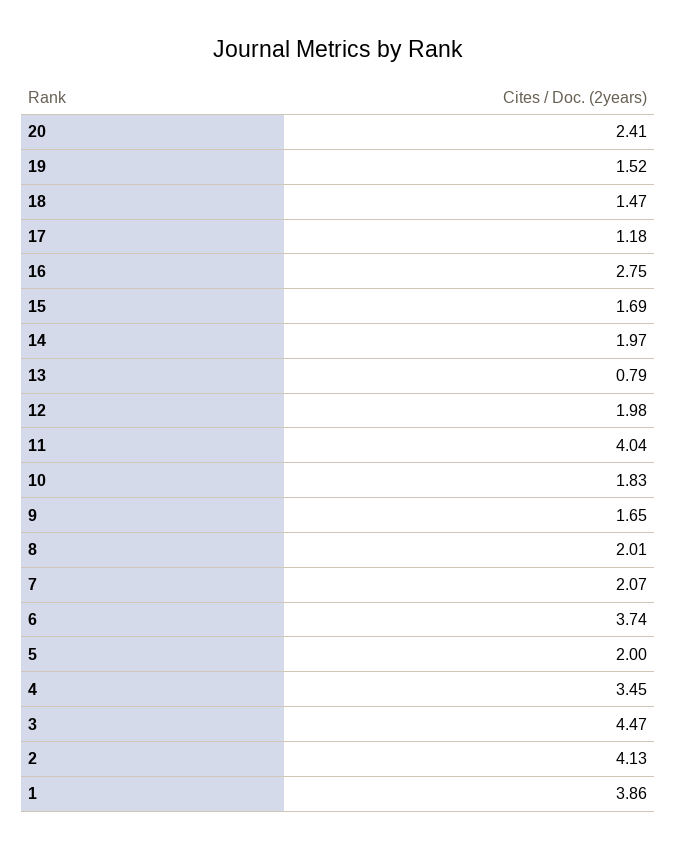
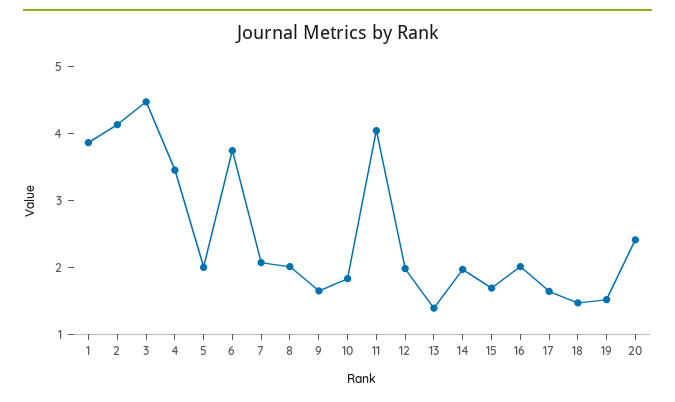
17: 1.18 -> 1.6
16: 2.75 -> 2
13: 0.79 -> 1.4

